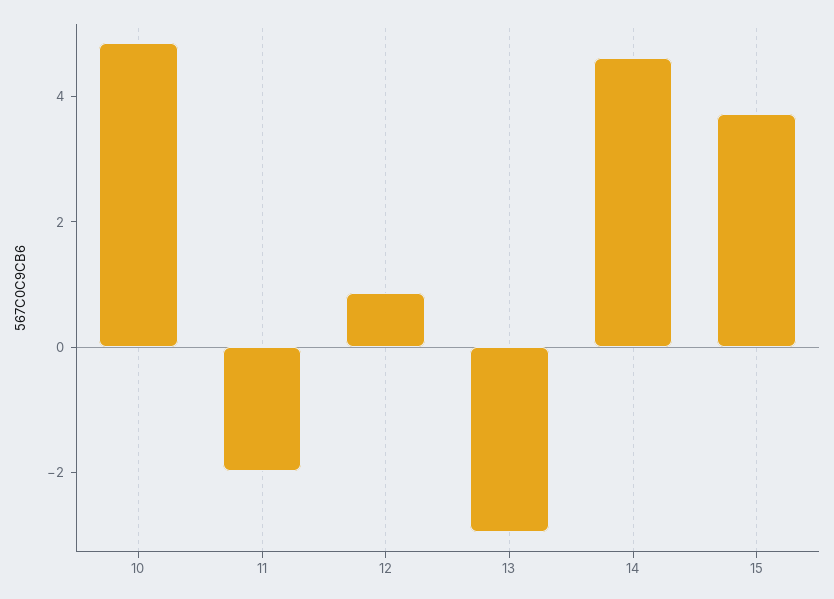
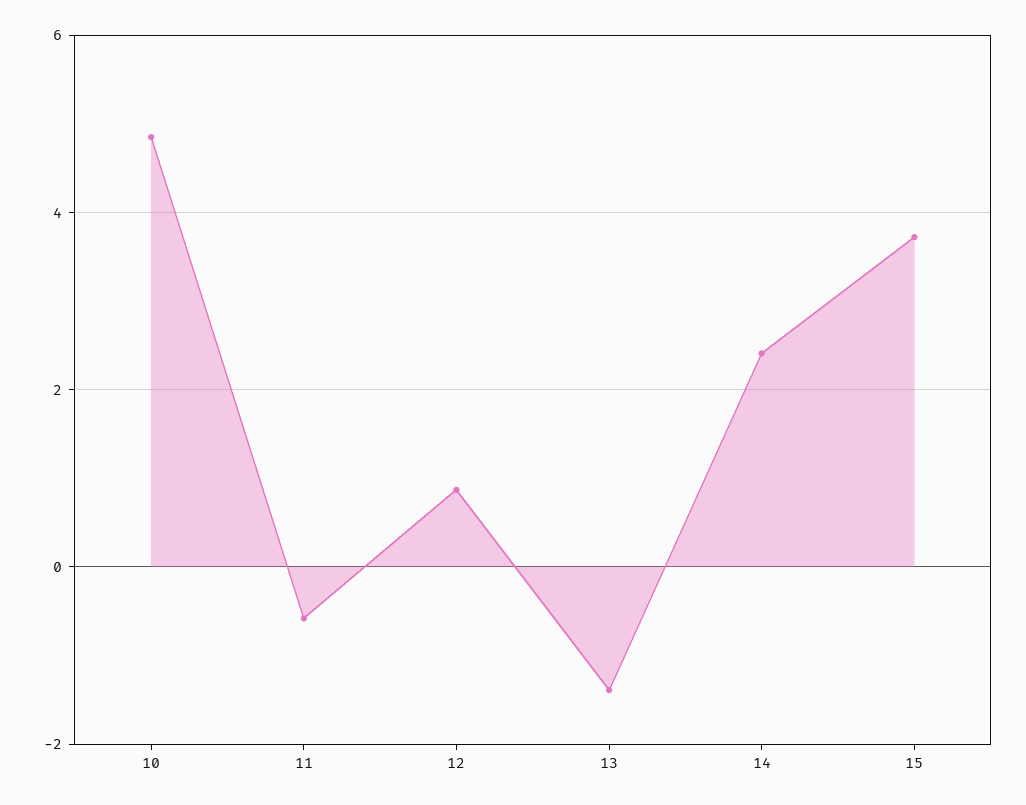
11: -2 -> -0.6
13: -3 -> -1.4
14: 4.5 -> 2.4

